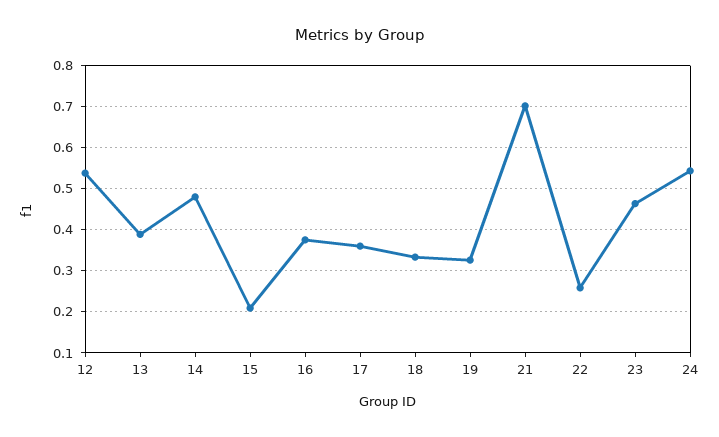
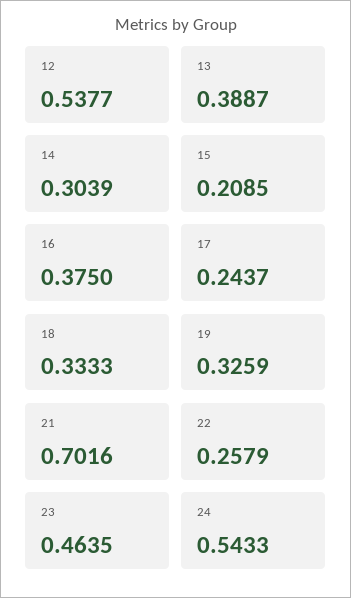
14: 0.48 -> 0.3039
17: 0.36 -> 0.2437

